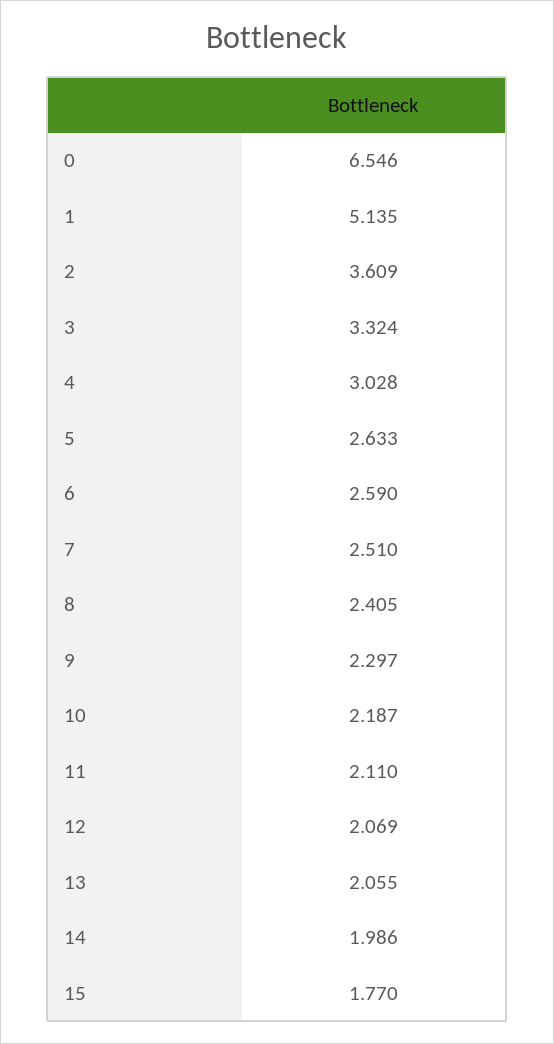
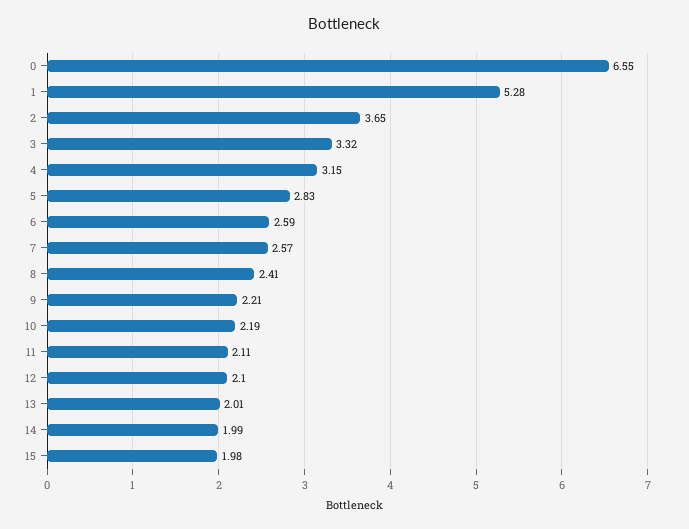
1: 5.135 -> 5.28
2: 3.609 -> 3.65
4: 3.028 -> 3.15
5: 2.633 -> 2.83
7: 2.51 -> 2.57
9: 2.297 -> 2.21
12: 2.069 -> 2.1
13: 2.055 -> 2.01
15: 1.77 -> 1.98

